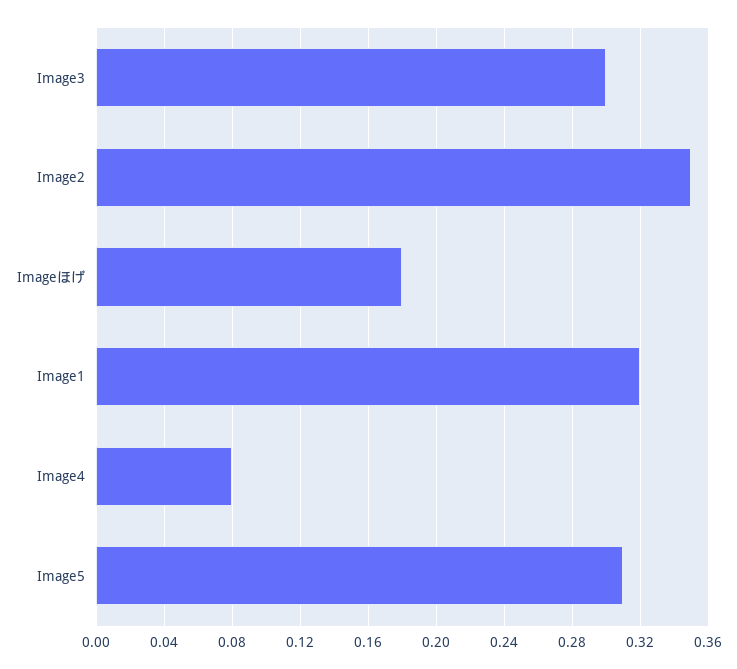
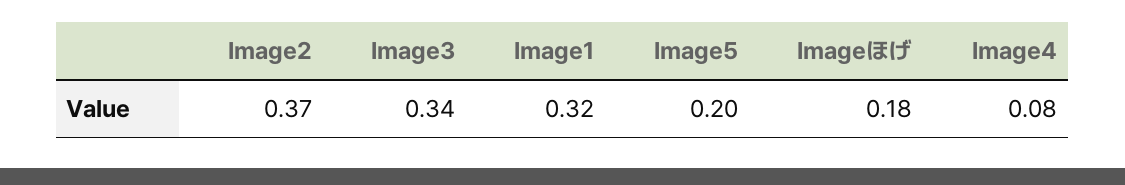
Image3: 0.3 -> 0.34
Image2: 0.35 -> 0.37
Image5: 0.31 -> 0.2

